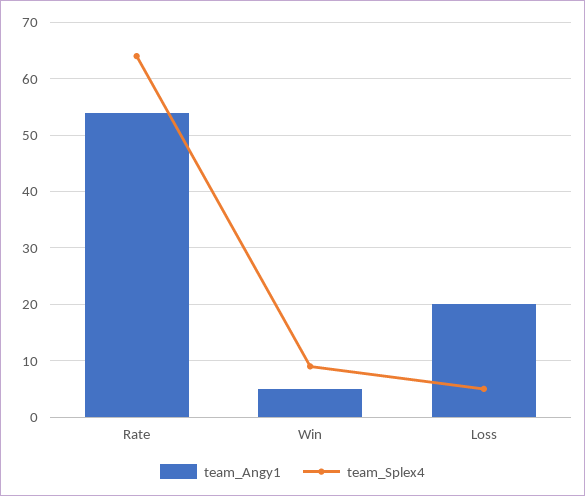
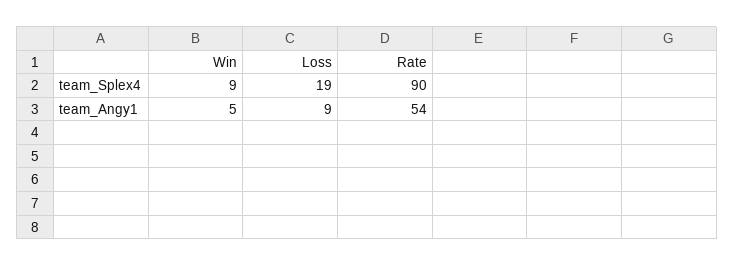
team_Splex4, Rate: 65 -> 90
team_Angy1, Loss: 20 -> 9
team_Splex4, Loss: 5 -> 19

